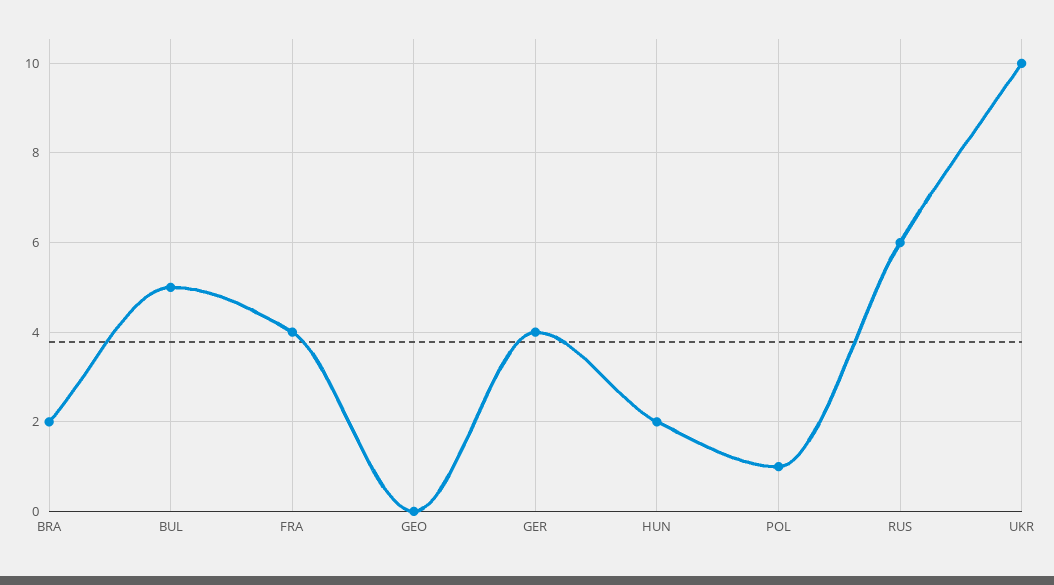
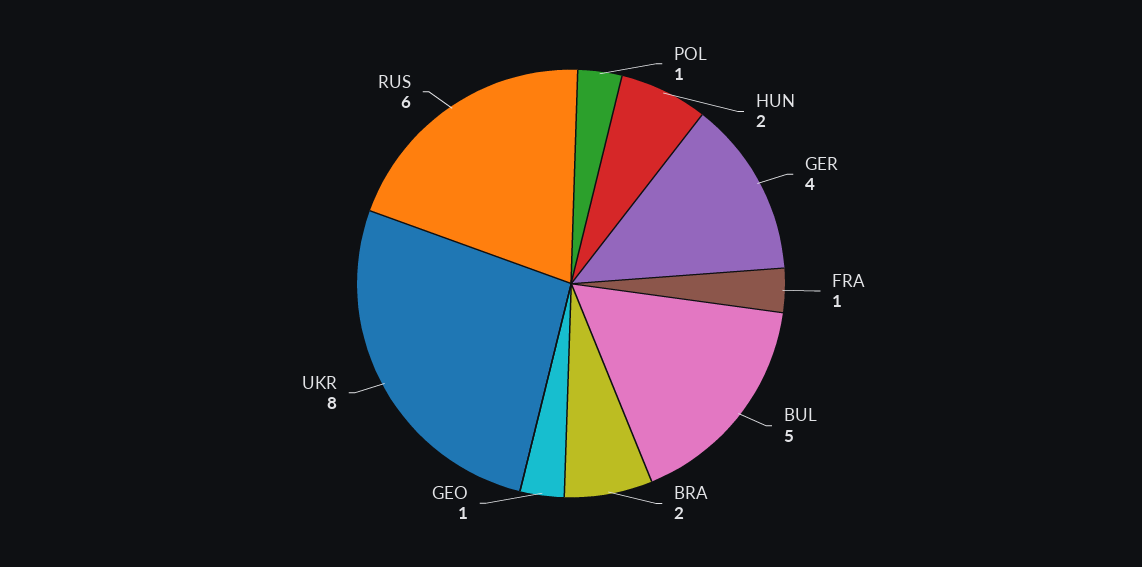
FRA: 4 -> 1
GEO: 0 -> 1
UKR: 10 -> 8

